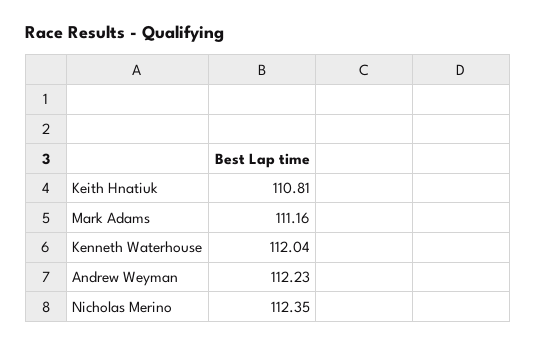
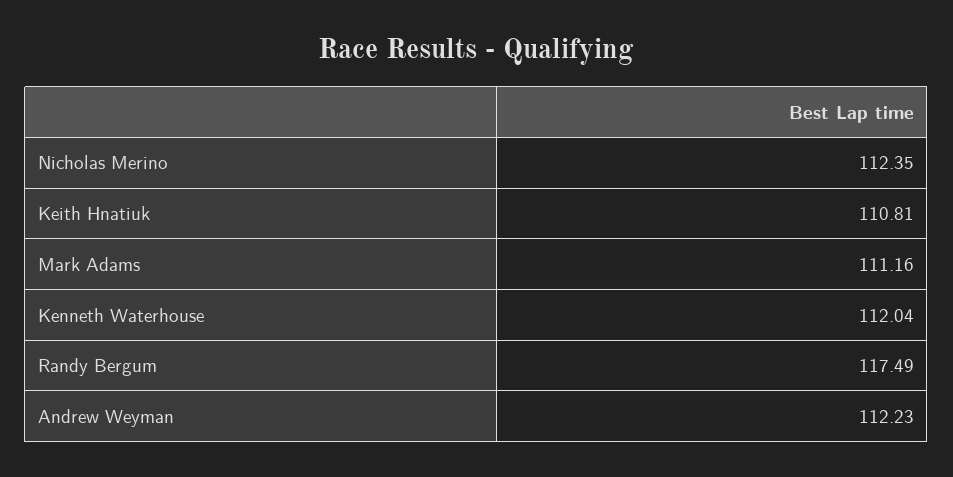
Randy Bergum: none -> 117.49

